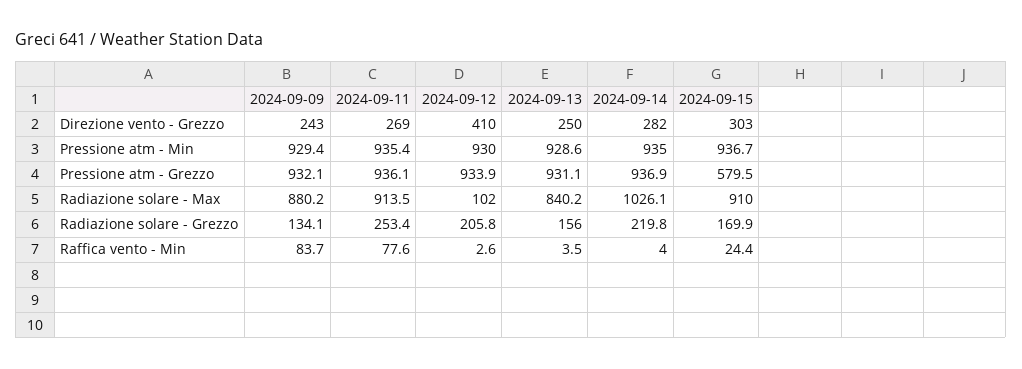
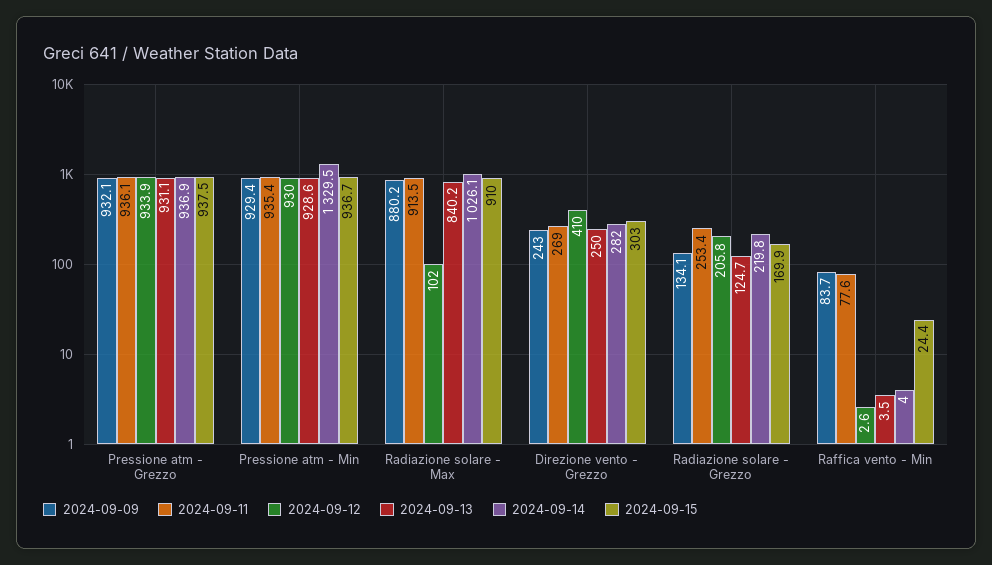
2024-09-14, Pressione atm - Min: 935 -> 1329.5
2024-09-15, Pressione atm - Grezzo: 579.5 -> 937.5
2024-09-13, Radiazione solare - Grezzo: 156 -> 124.7

